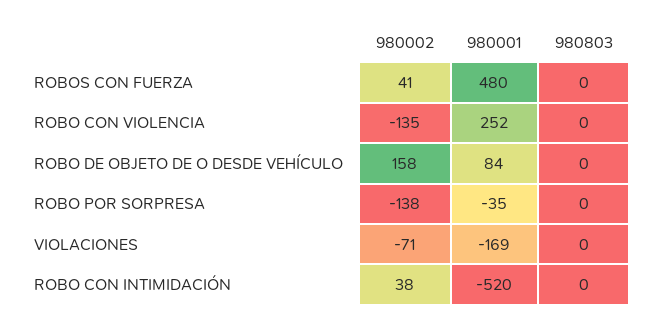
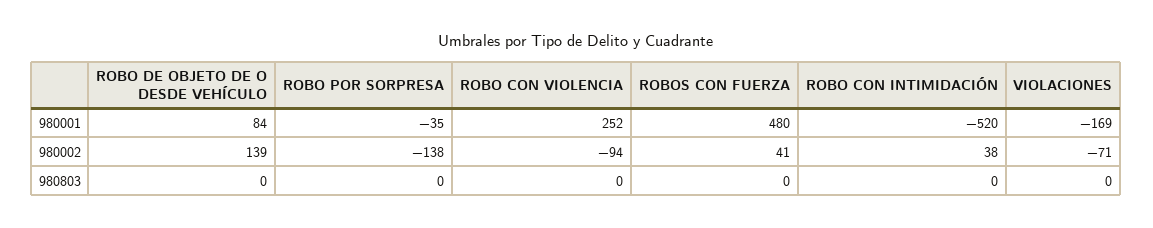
980002, ROBO CON VIOLENCIA: -135 -> -94
980002, ROBO DE OBJETO DE O DESDE VEHÍCULO: 158 -> 139

